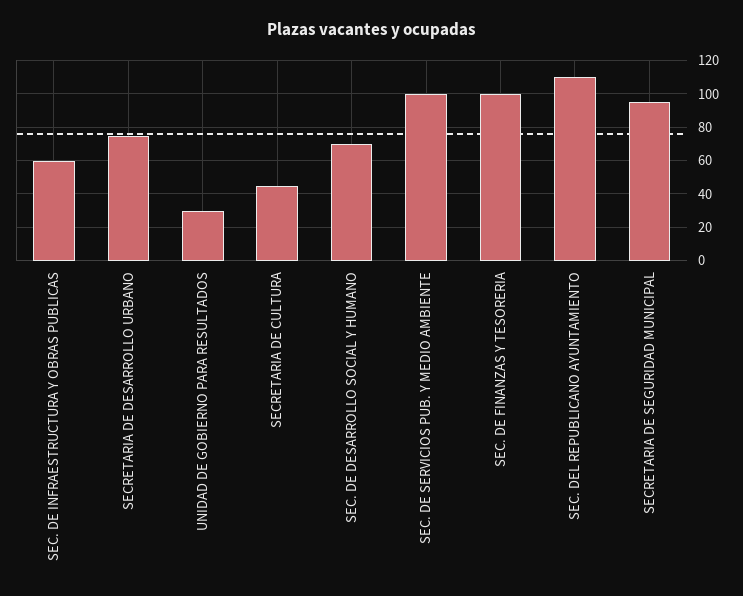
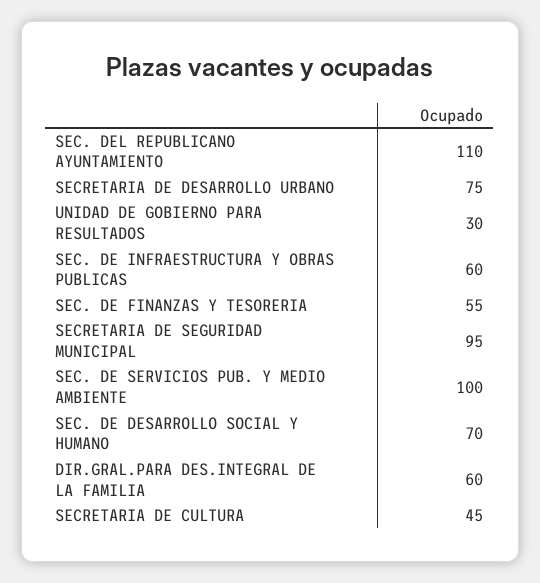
SEC. DE FINANZAS Y TESORERIA: 100 -> 55
DIR.GRAL.PARA DES.INTEGRAL DE LA FAMILIA: none -> 60

